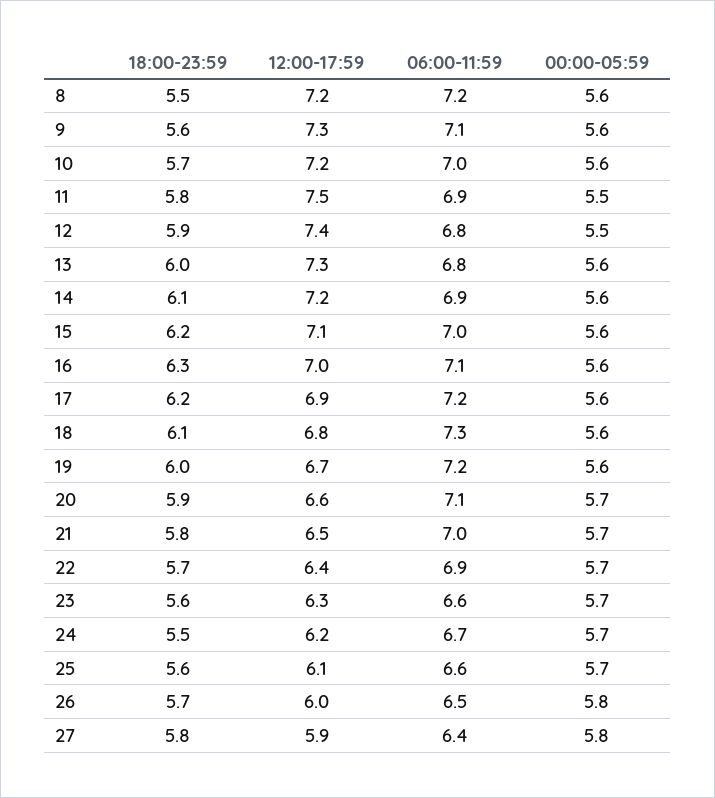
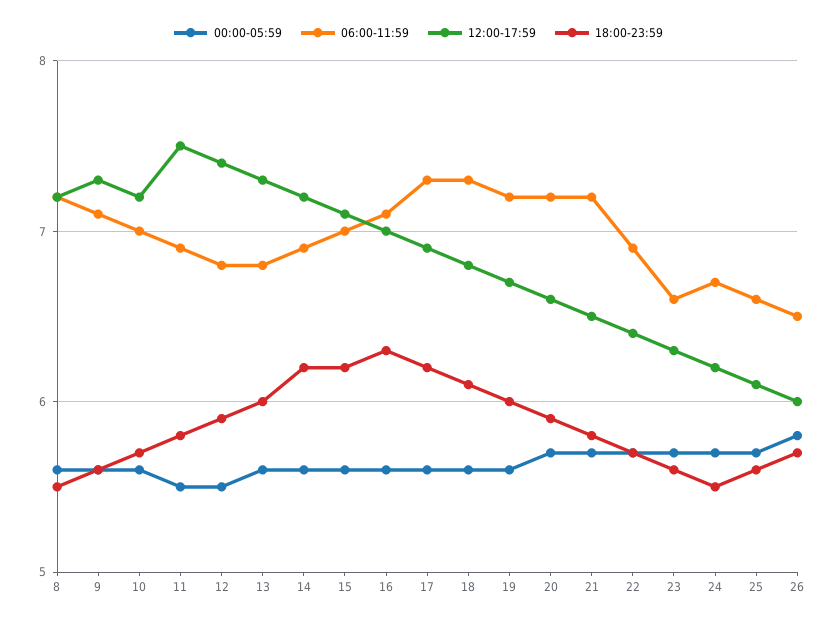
18:00-23:59, 14: 6.1 -> 6.2
06:00-11:59, 17: 7.2 -> 7.3
06:00-11:59, 20: 7.1 -> 7.2
06:00-11:59, 21: 7 -> 7.2
18:00-23:59, 27: 5.8 -> none
12:00-17:59, 27: 5.9 -> none
06:00-11:59, 27: 6.4 -> none
00:00-05:59, 27: 5.8 -> none

